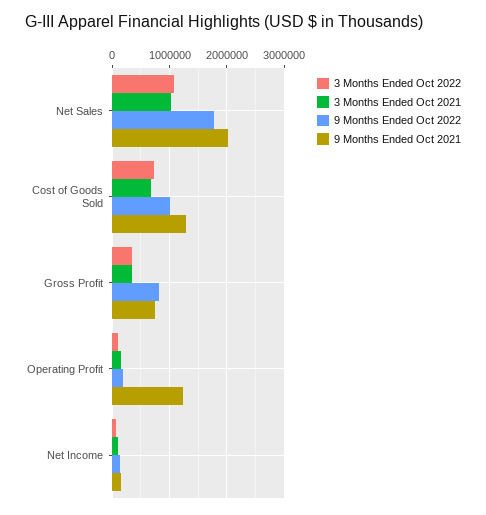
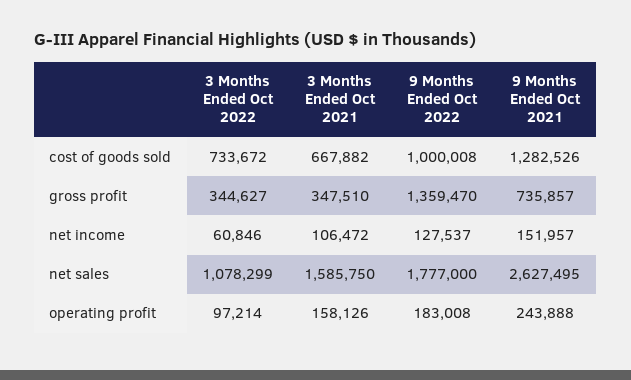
3 Months Ended Oct 2021, Net Sales: 1000000 -> 1585750
9 Months Ended Oct 2021, Net Sales: 2000000 -> 2627495
9 Months Ended Oct 2022, Gross Profit: 800000 -> 1359470
9 Months Ended Oct 2021, Operating Profit: 1200000 -> 243888

